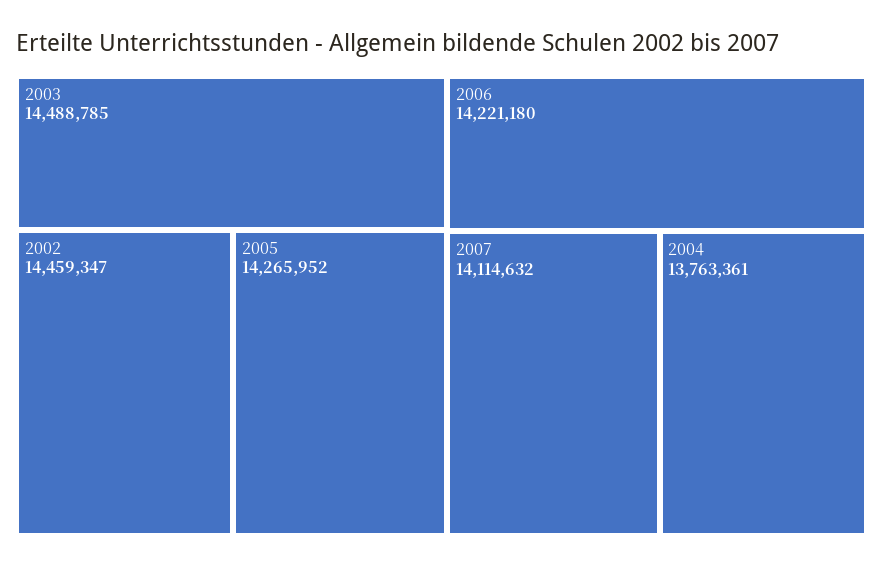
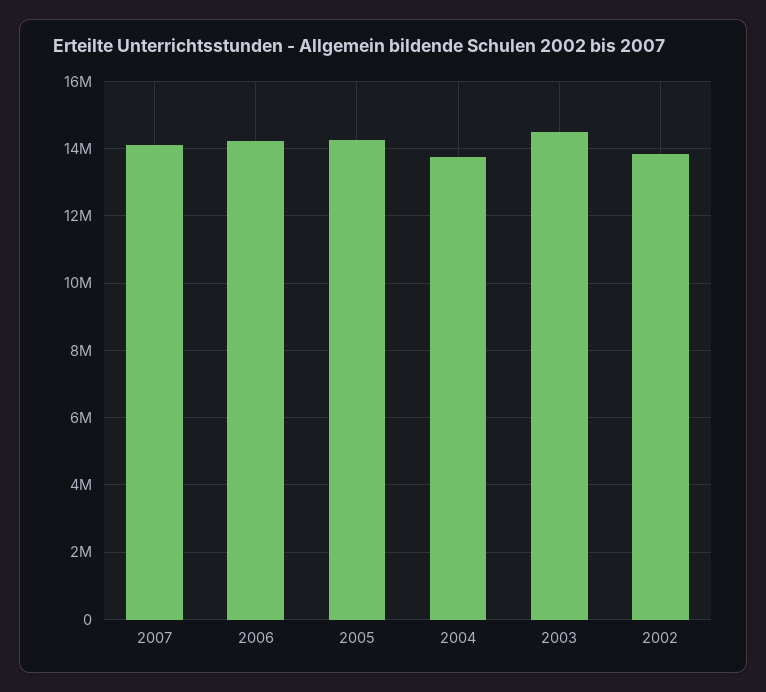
2002: 14459347 -> 13800000

